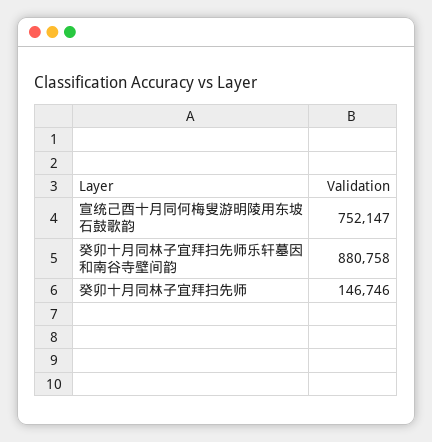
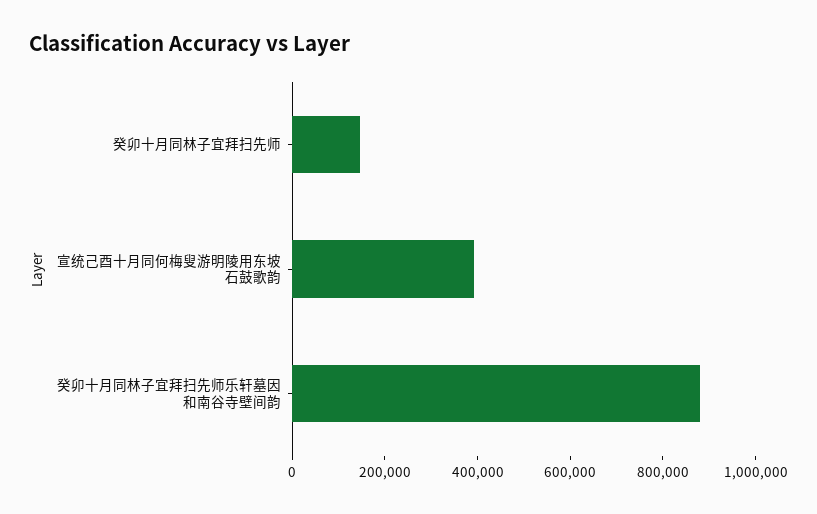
宣统己酉十月同何梅叟游明陵用东坡石鼓歌韵: 752147 -> 400000

